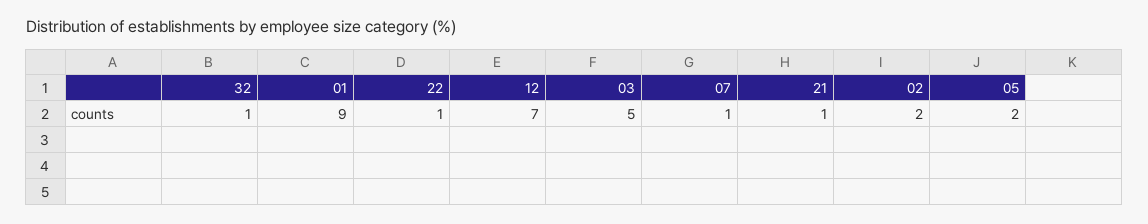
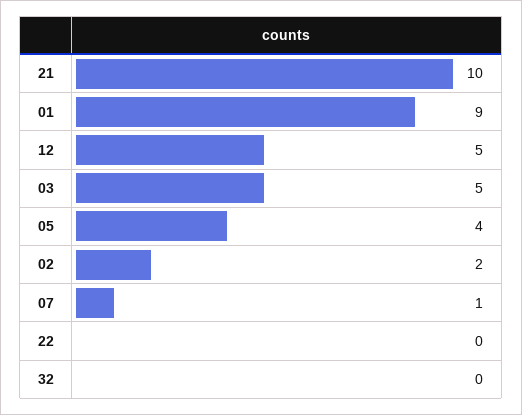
32: 1 -> 0
22: 1 -> 0
12: 7 -> 5
21: 1 -> 10
05: 2 -> 4

